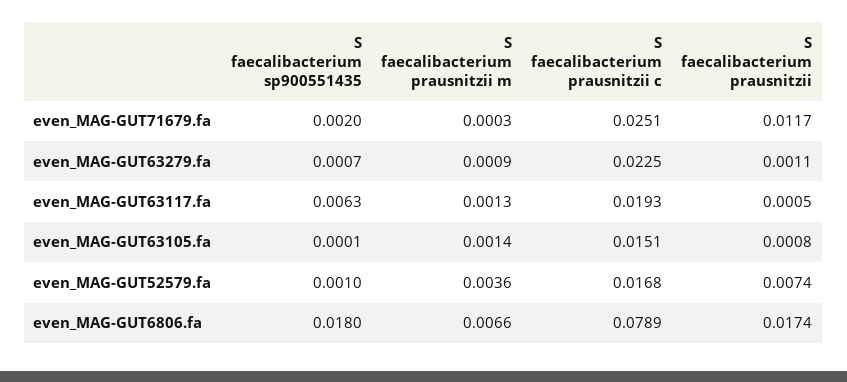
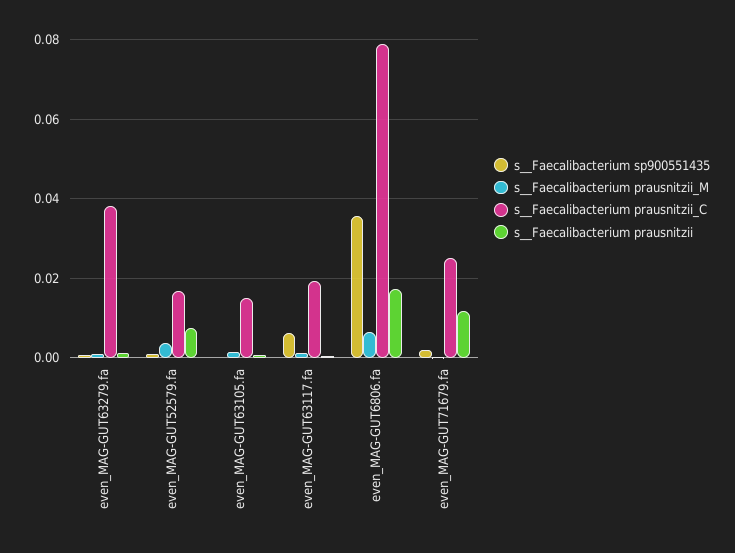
S  faecalibacterium prausnitzii c, even_MAG-GUT63279.fa: 0.0225 -> 0.038
S  faecalibacterium sp900551435, even_MAG-GUT6806.fa: 0.018 -> 0.036

